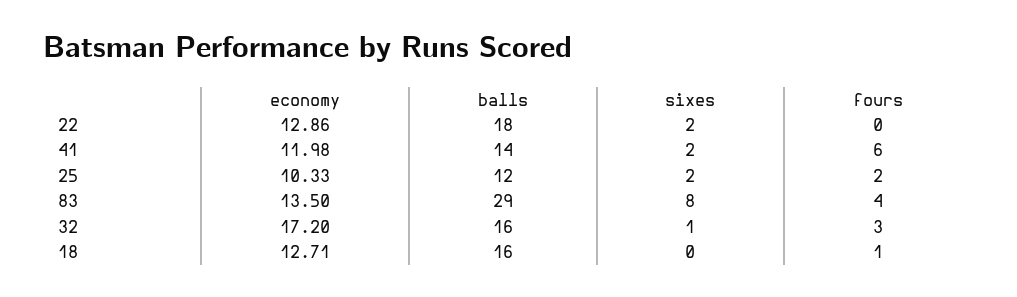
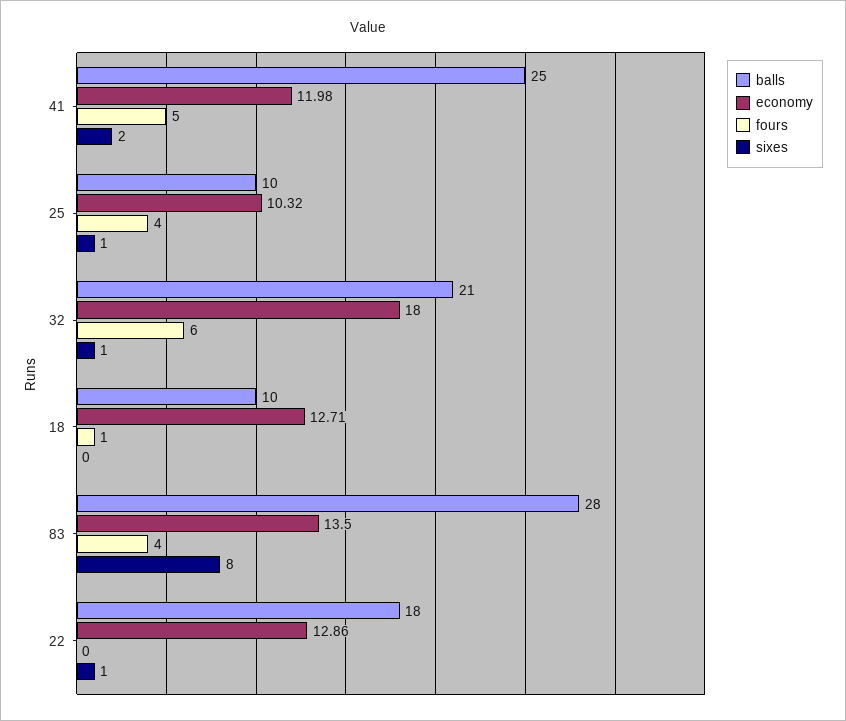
sixes, 22: 2 -> 1
balls, 41: 14 -> 25
fours, 41: 6 -> 5
economy, 25: 10.33 -> 10.32
balls, 25: 12 -> 10
sixes, 25: 2 -> 1
fours, 25: 2 -> 4
balls, 83: 29 -> 28
economy, 32: 17.2 -> 18
balls, 32: 16 -> 21
fours, 32: 3 -> 6
balls, 18: 16 -> 10

